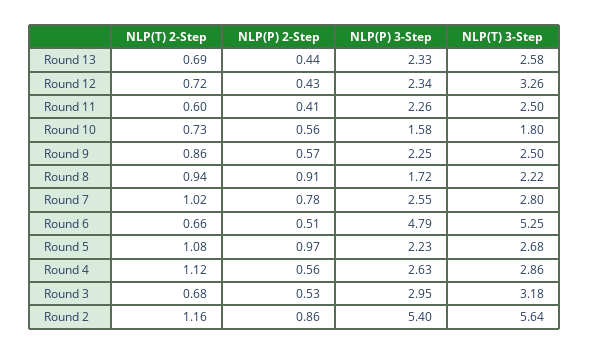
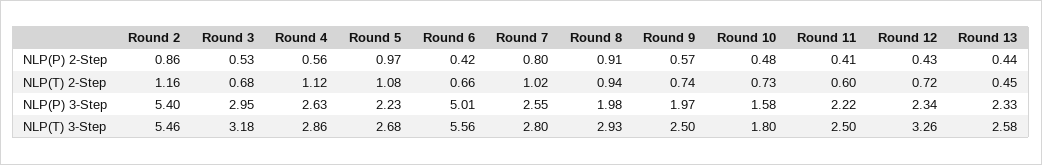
NLP(T) 2-Step, Round 13: 0.69 -> 0.45
NLP(P) 3-Step, Round 11: 2.26 -> 2.22
NLP(P) 2-Step, Round 10: 0.56 -> 0.48
NLP(T) 2-Step, Round 9: 0.86 -> 0.74
NLP(P) 3-Step, Round 9: 2.25 -> 1.97
NLP(P) 3-Step, Round 8: 1.72 -> 1.98
NLP(T) 3-Step, Round 8: 2.22 -> 2.93
NLP(P) 2-Step, Round 7: 0.78 -> 0.8
NLP(P) 2-Step, Round 6: 0.51 -> 0.42
NLP(P) 3-Step, Round 6: 4.79 -> 5.01
NLP(T) 3-Step, Round 6: 5.25 -> 5.56
NLP(T) 3-Step, Round 2: 5.64 -> 5.46

